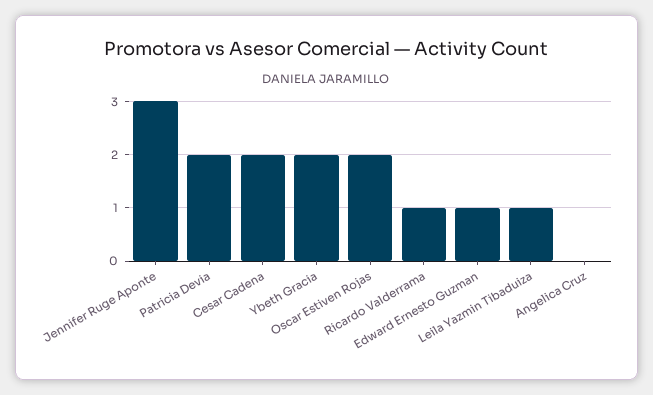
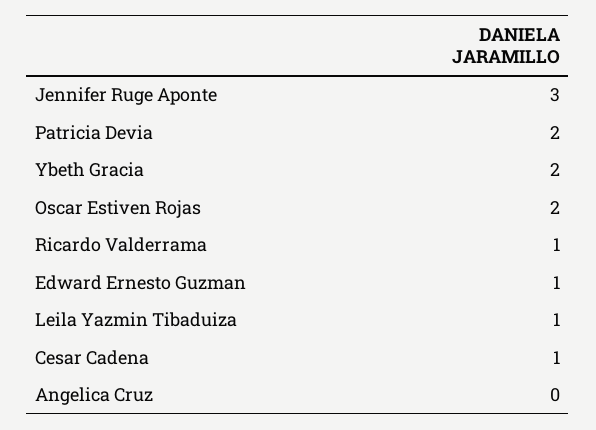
Cesar Cadena: 2 -> 1

